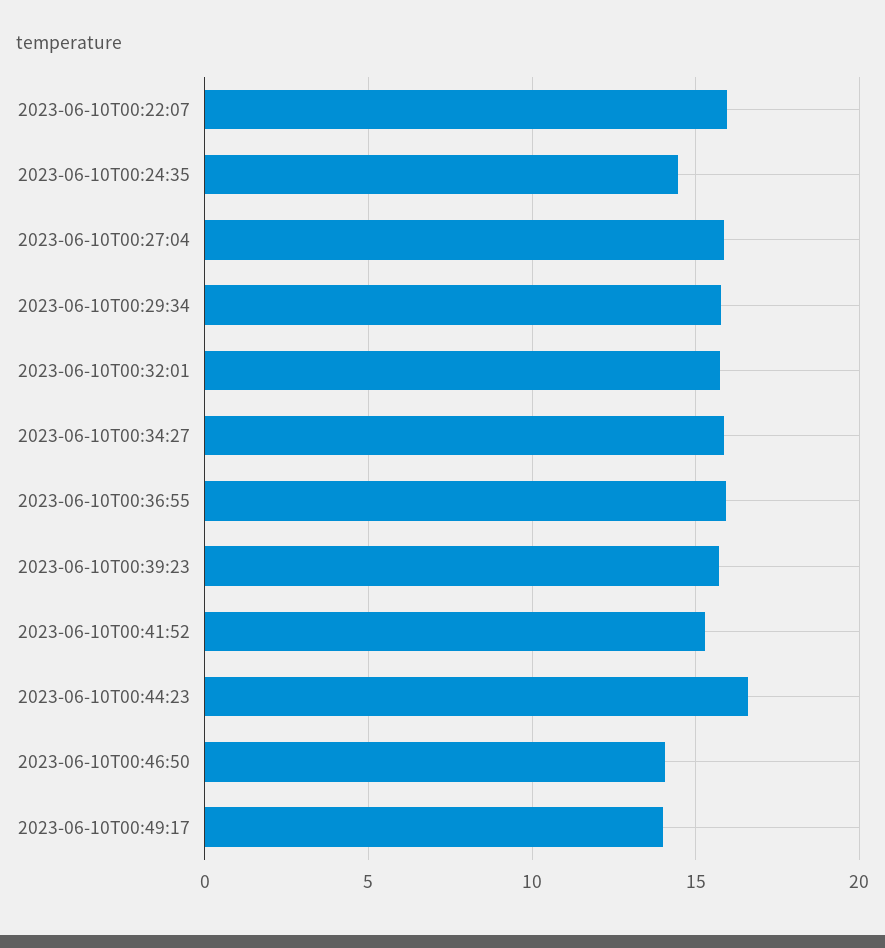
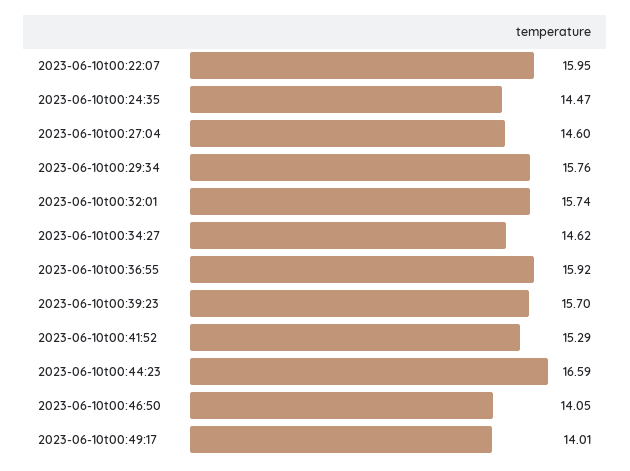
2023-06-10T00:27:04: 16 -> 14.6
2023-06-10T00:34:27: 16 -> 14.62

